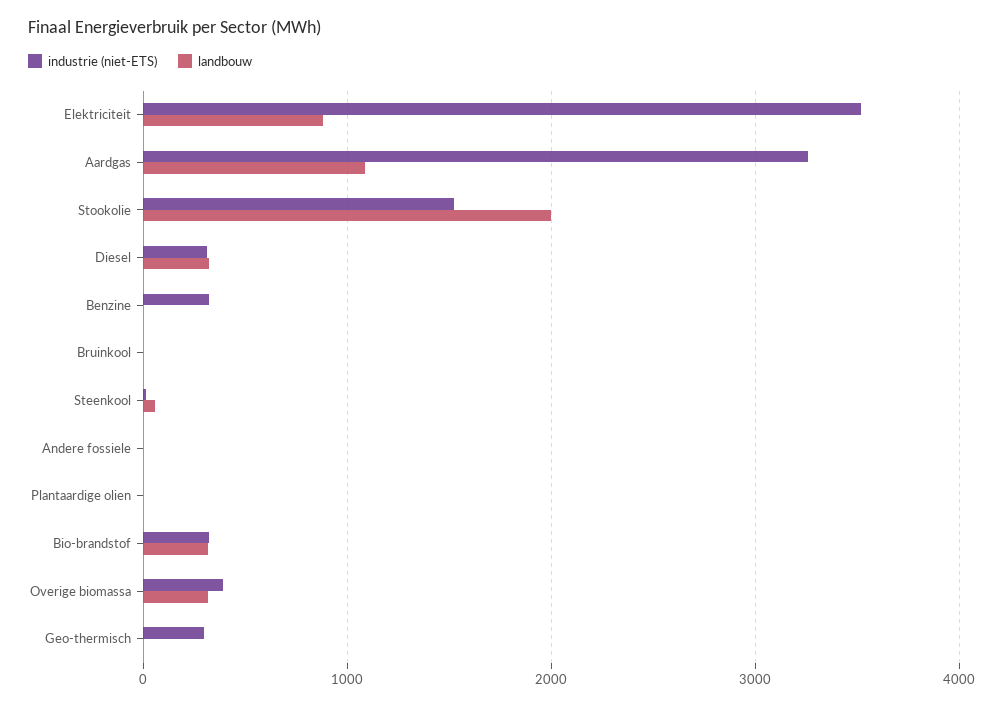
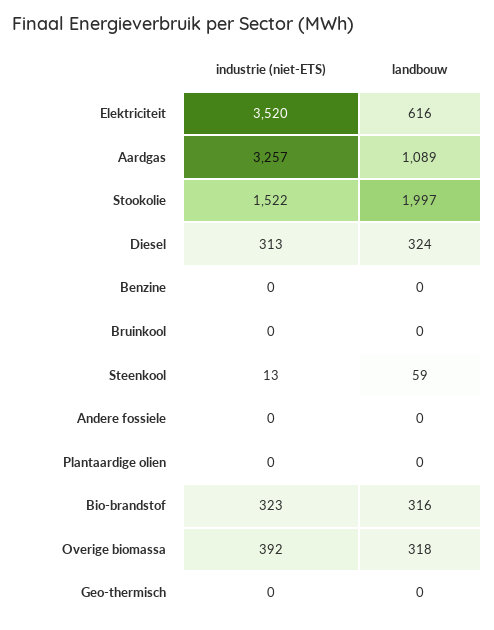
landbouw, Elektriciteit: 900 -> 616
industrie (niet-ETS), Benzine: 300 -> 0
industrie (niet-ETS), Geo-thermisch: 300 -> 0

